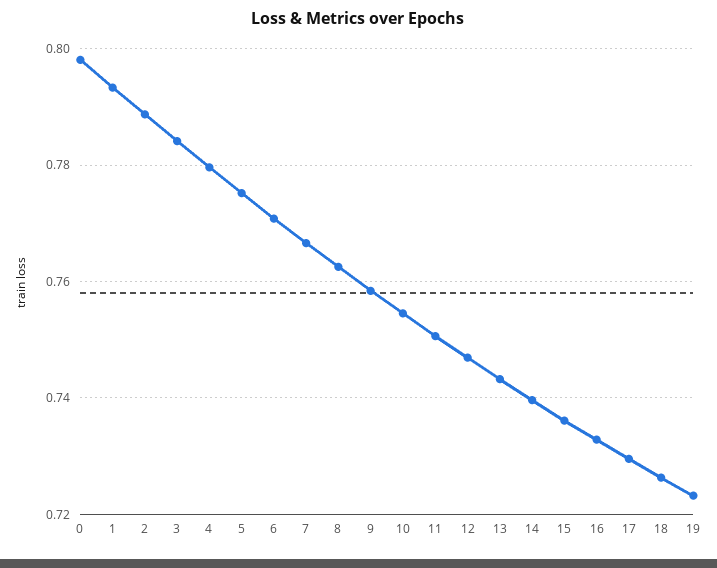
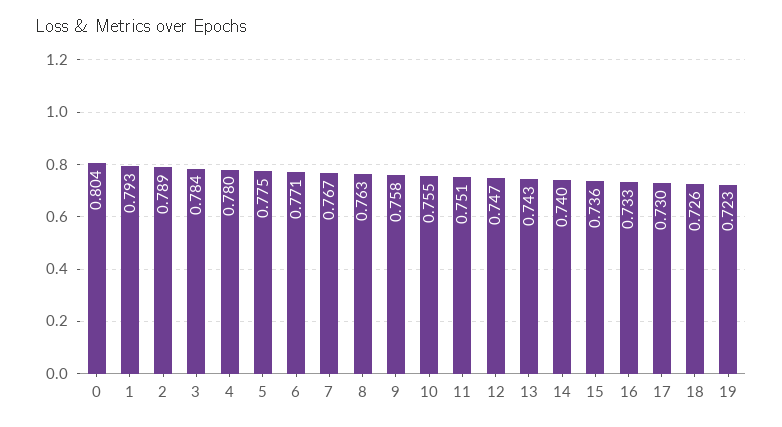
0: 0.798 -> 0.804

